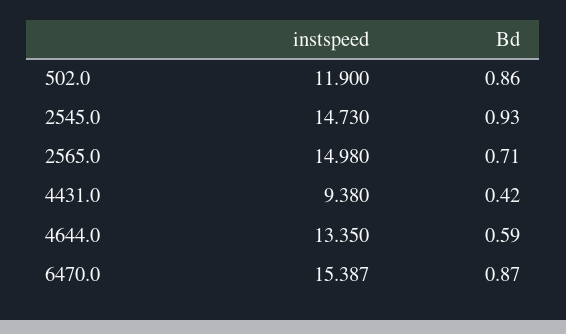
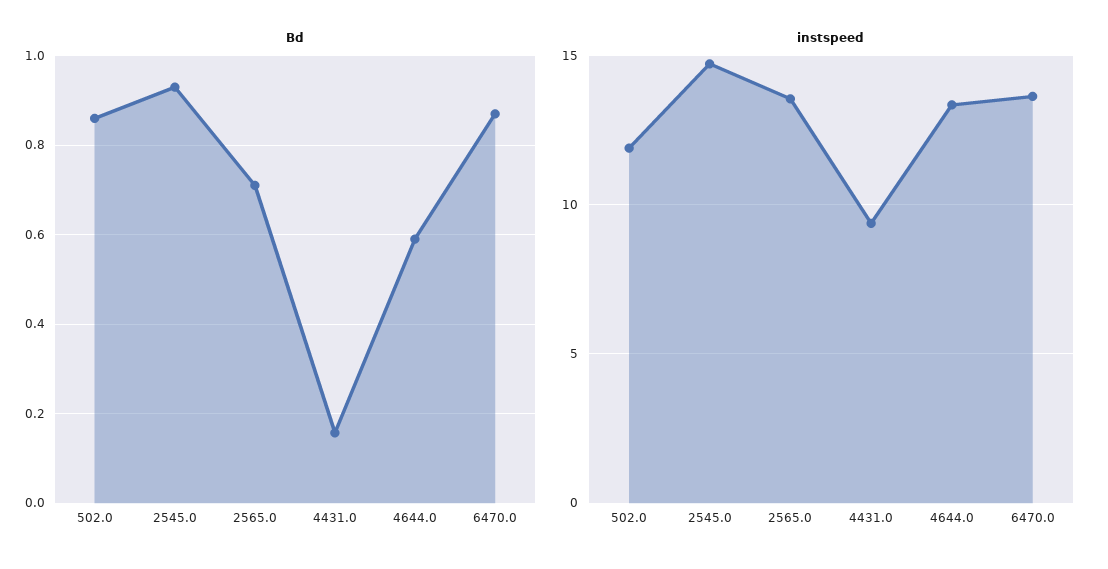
instspeed, 2565.0: 14.98 -> 13.5
Bd, 4431.0: 0.42 -> 0.16
instspeed, 6470.0: 15.387 -> 13.5

